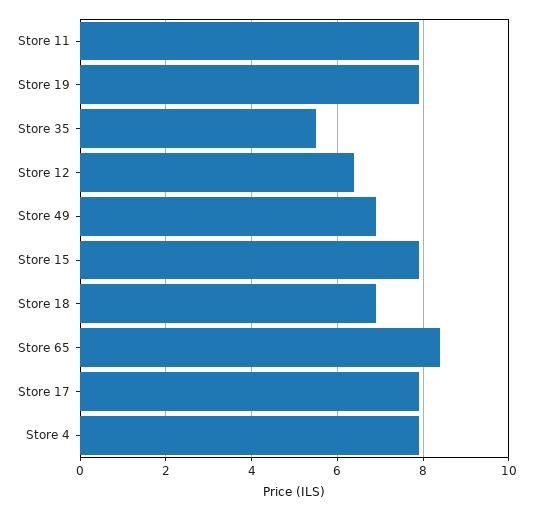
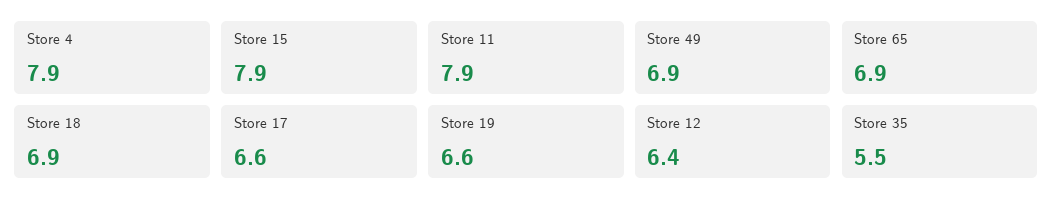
Store 19: 8 -> 6.6
Store 65: 8.5 -> 6.9
Store 17: 8 -> 6.6

